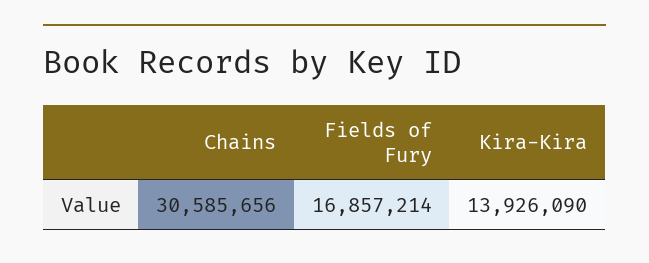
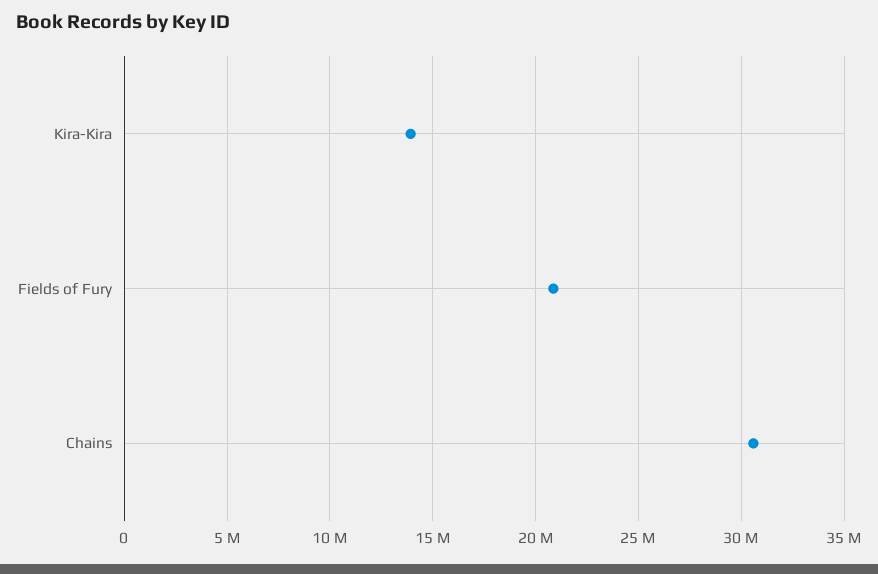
Fields of Fury: 16857214 -> 21000000

